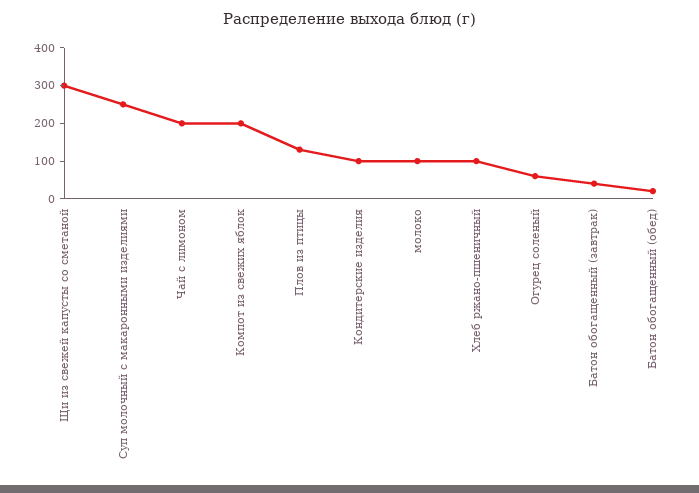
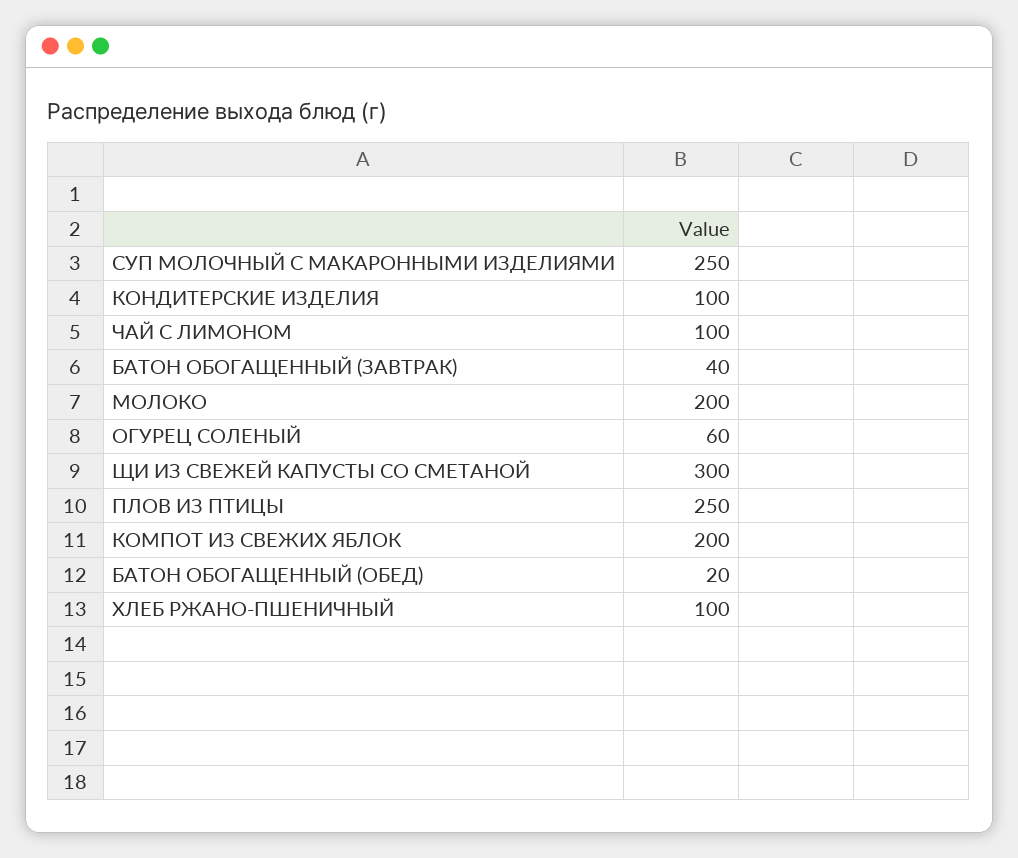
Чай с лимоном: 200 -> 100
Плов из птицы: 125 -> 250
молоко: 100 -> 200

